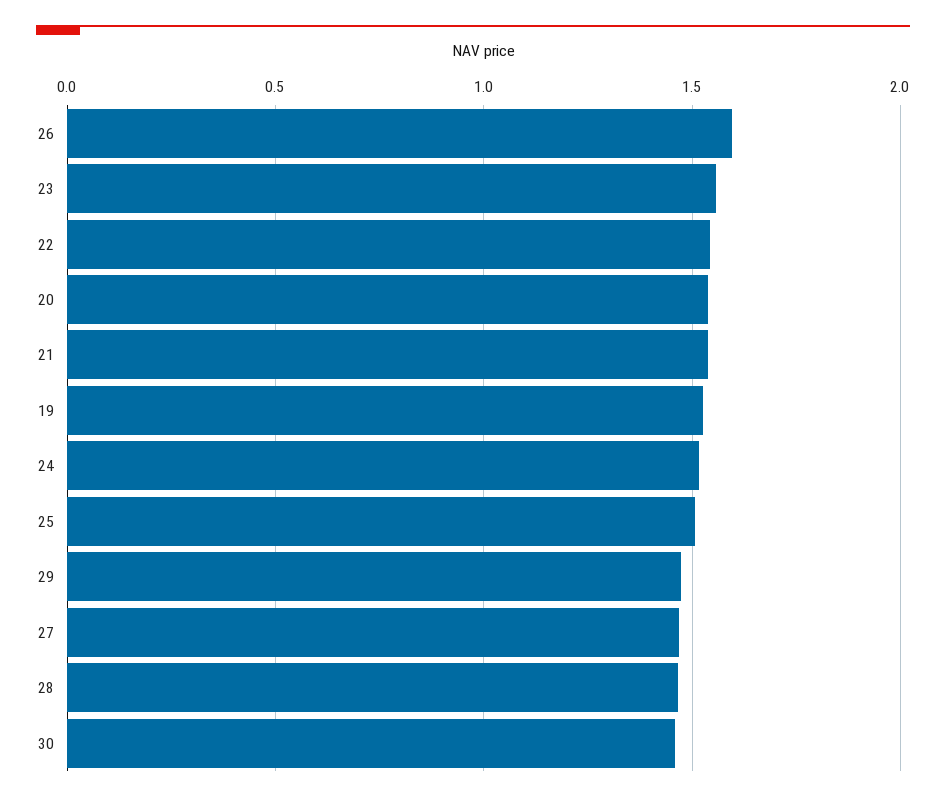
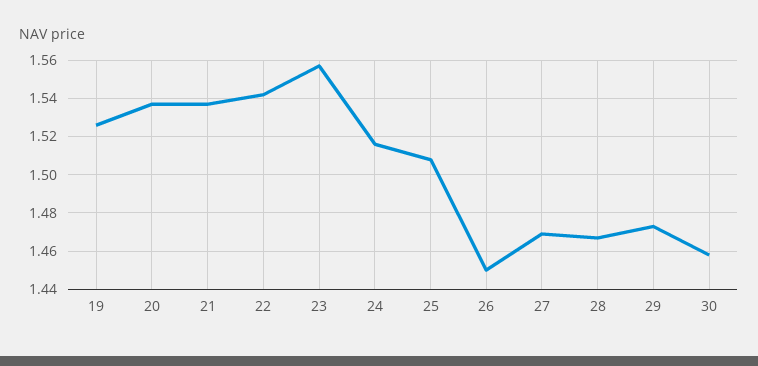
26: 1.6 -> 1.45

